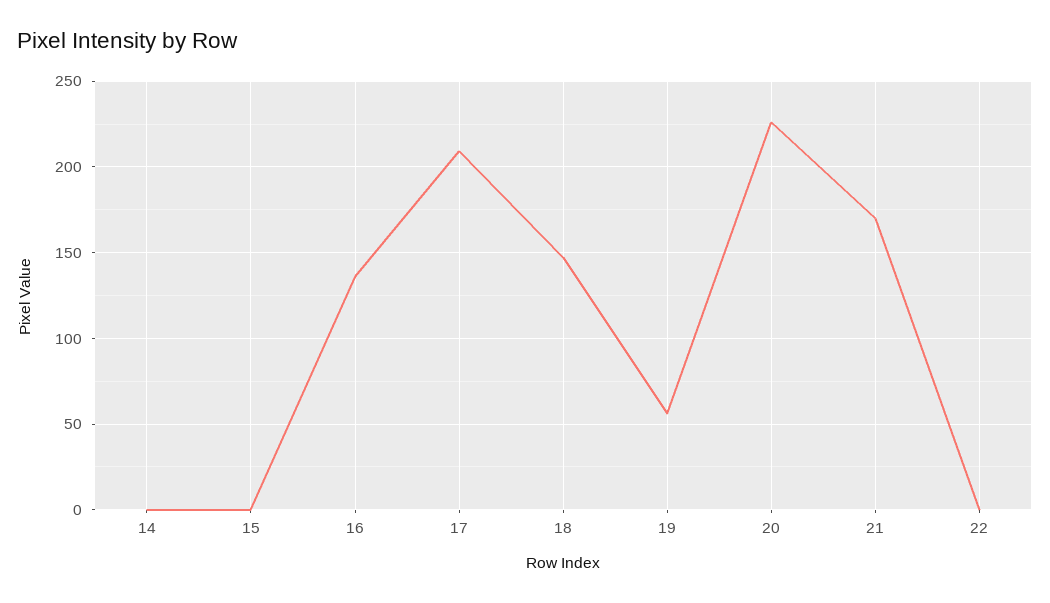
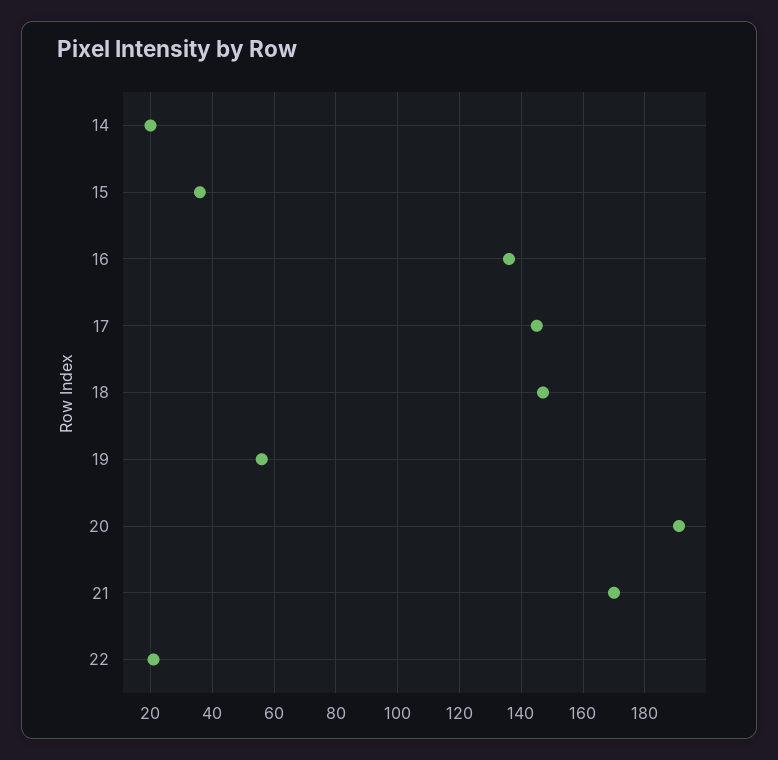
14: 0 -> 20
15: 0 -> 35
17: 210 -> 145
20: 225 -> 190
22: 0 -> 20

